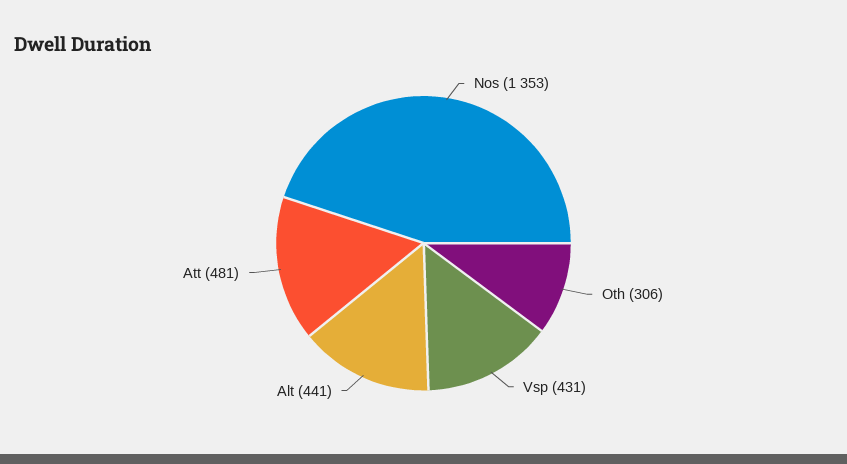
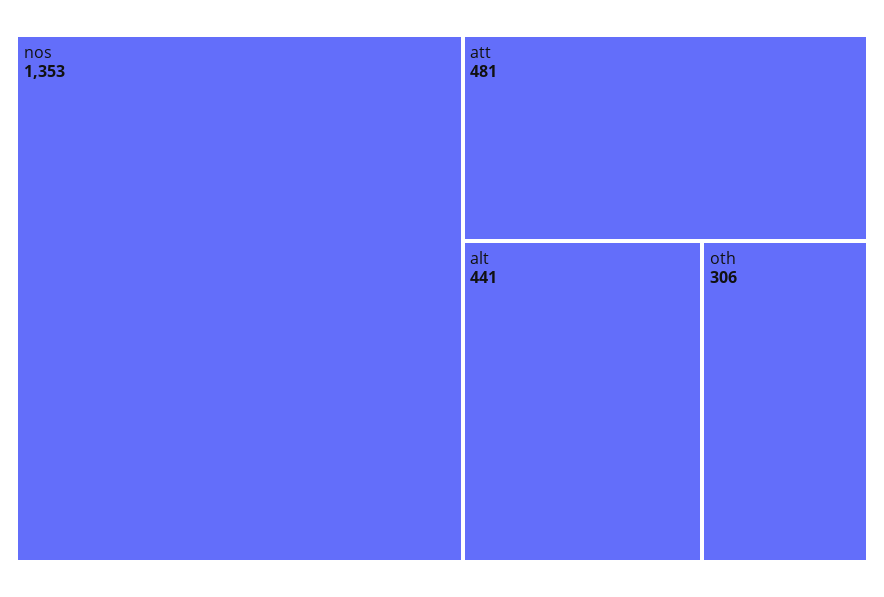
Vsp: 431 -> none

